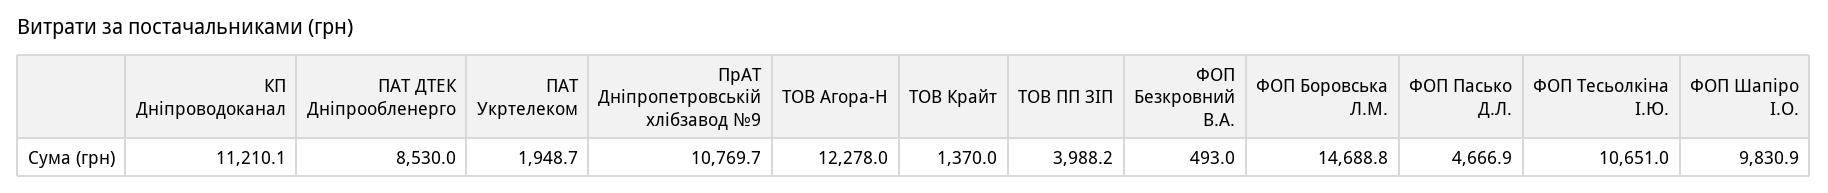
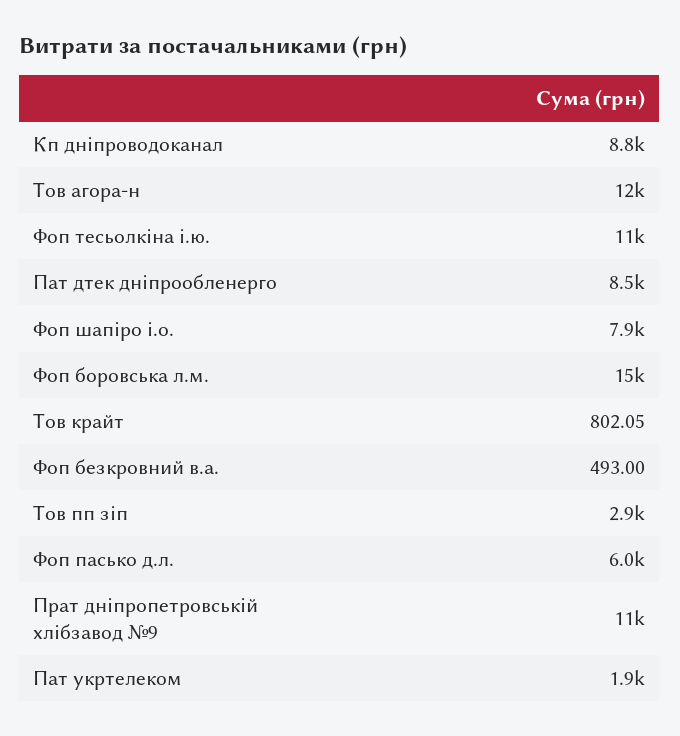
КП Дніпроводоканал: 11210.1 -> 8800
ТОВ Крайт: 1370 -> 802.05
ТОВ ПП ЗІП: 3988.2 -> 2900
ФОП Пасько Д.Л.: 4666.9 -> 6000
ФОП Шапіро І.О.: 9830.9 -> 7900

